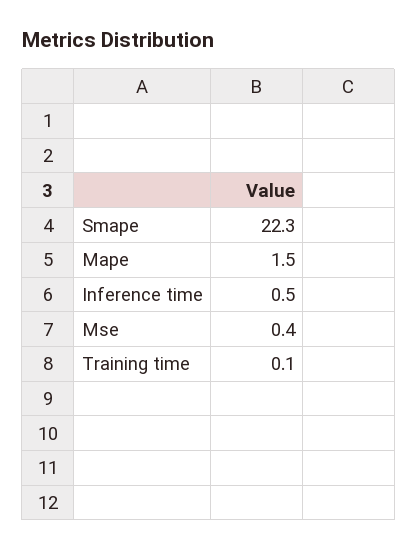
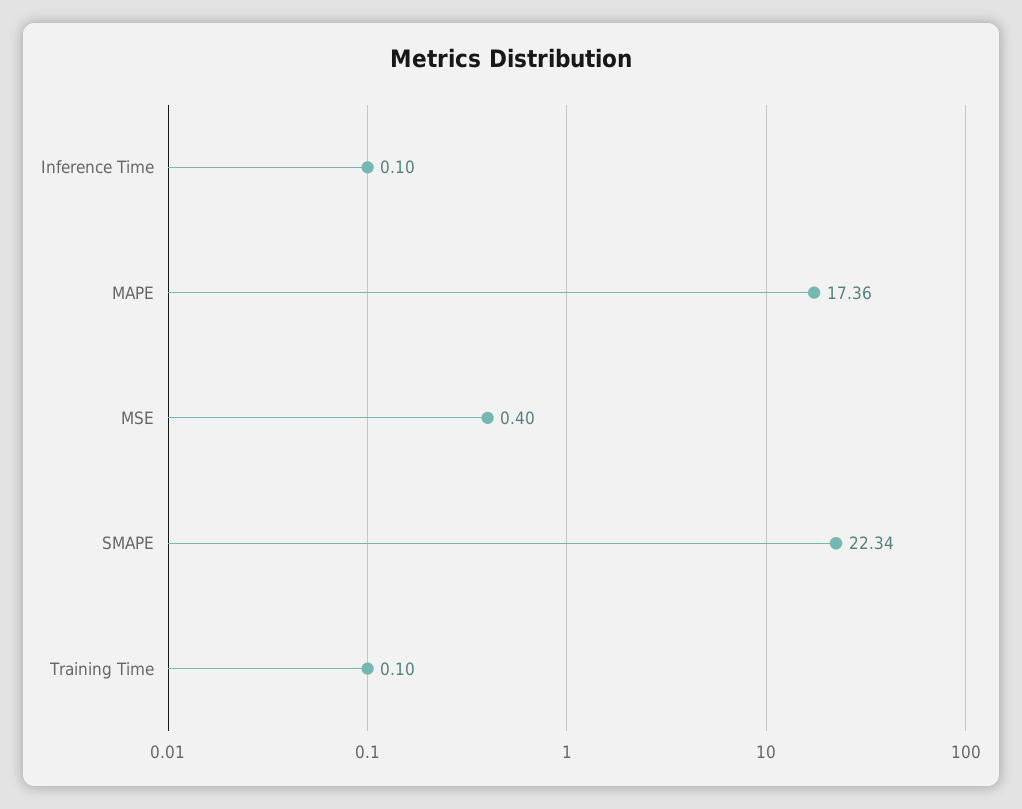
Mape: 1.5 -> 17.36
Inference time: 0.5 -> 0.1

